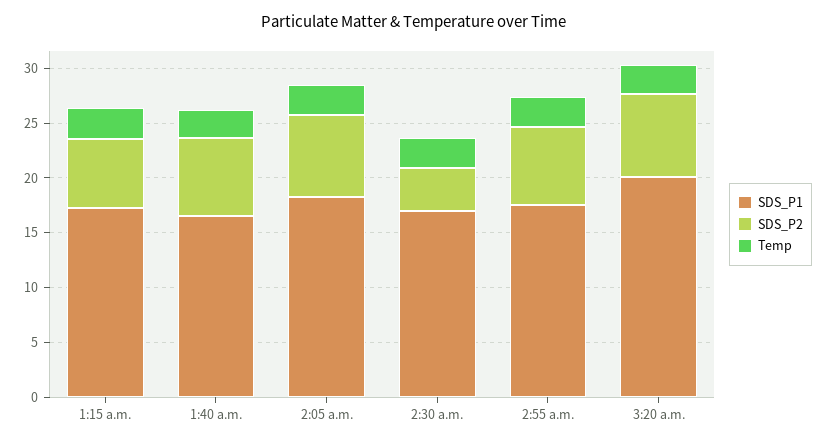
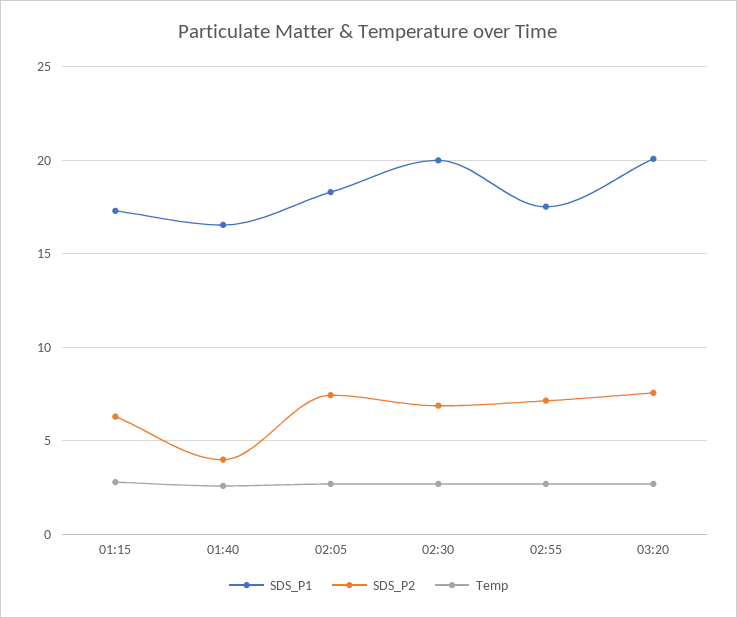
SDS_P2, 1:40 a.m.: 7 -> 4
SDS_P1, 2:30 a.m.: 17 -> 20
SDS_P2, 2:30 a.m.: 4 -> 7

